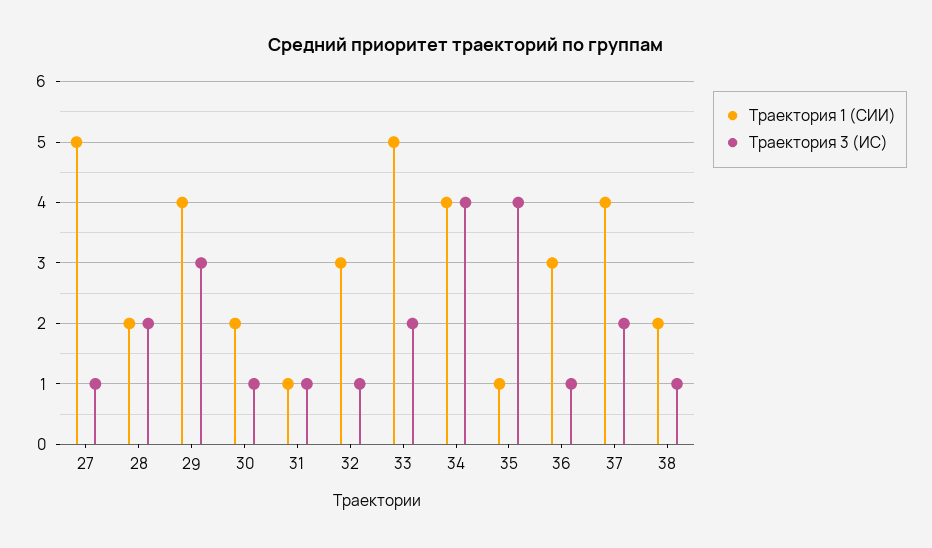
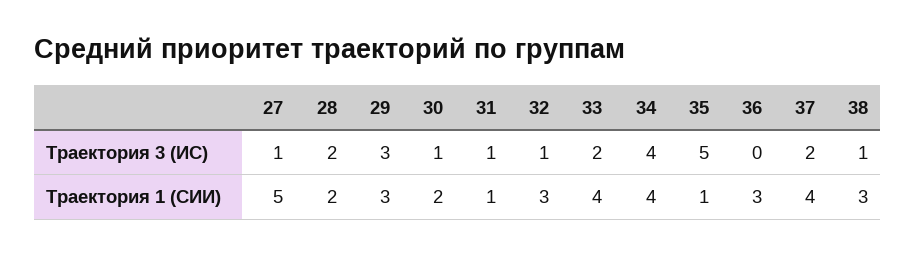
Траектория 1 (СИИ), 29: 4 -> 3
Траектория 1 (СИИ), 33: 5 -> 4
Траектория 3 (ИС), 35: 4 -> 5
Траектория 3 (ИС), 36: 1 -> 0
Траектория 1 (СИИ), 38: 2 -> 3

